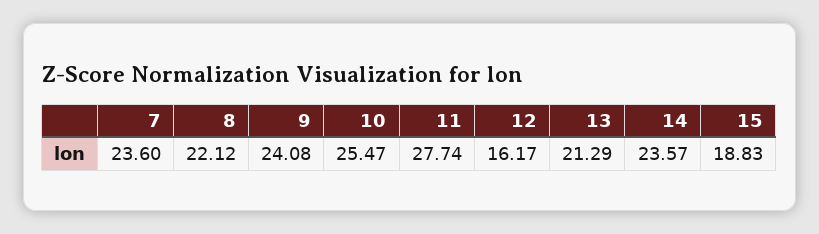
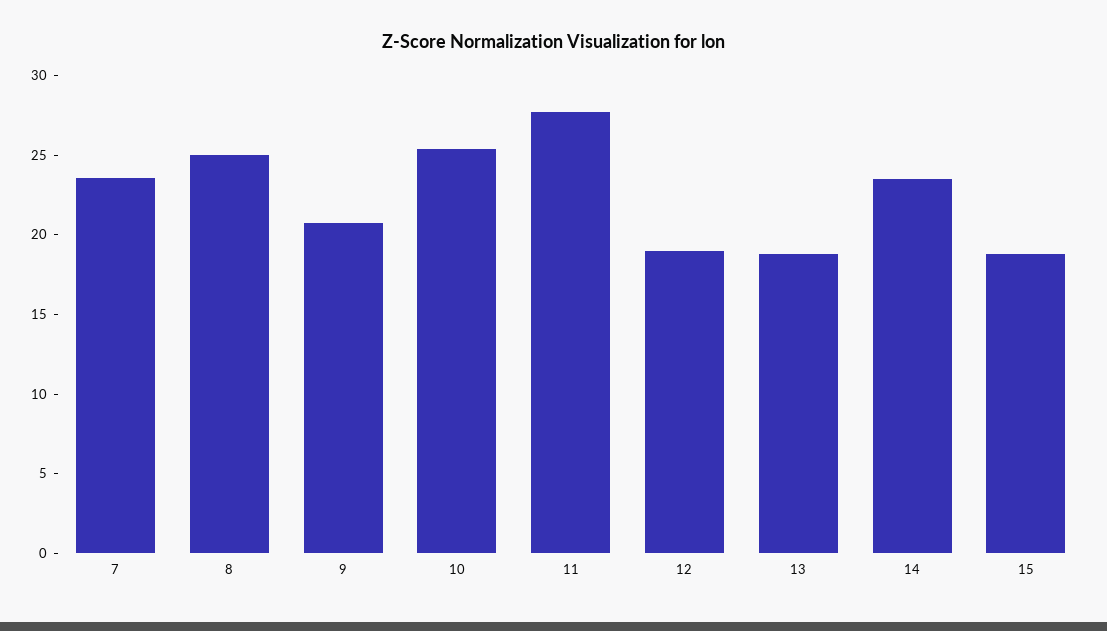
8: 22.12 -> 25
9: 24.08 -> 21
12: 16.17 -> 19
13: 21.29 -> 19

